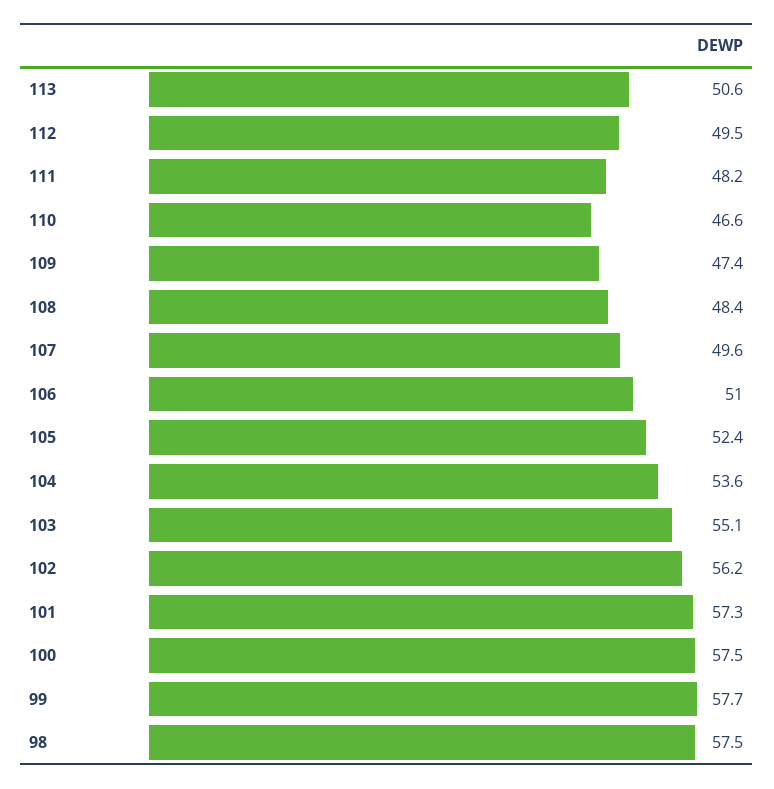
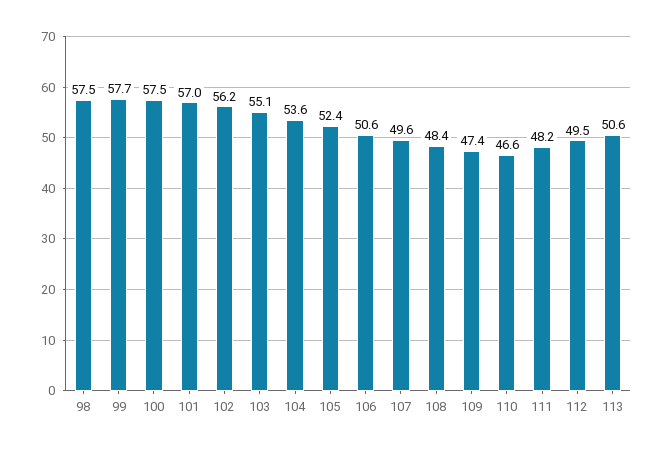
106: 51 -> 50.6
101: 57.3 -> 57

